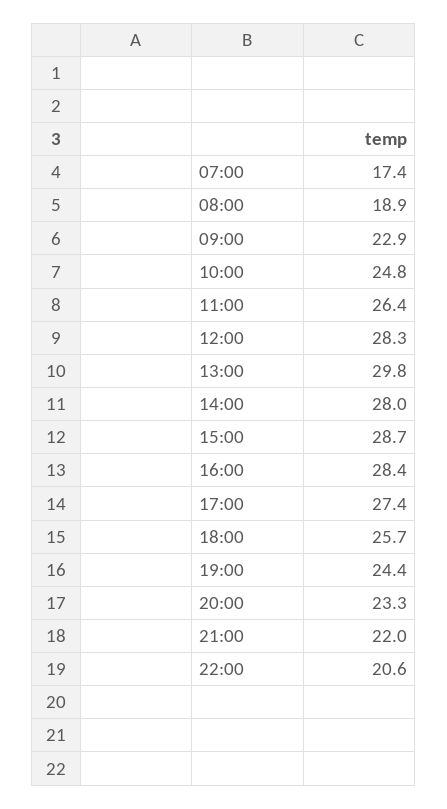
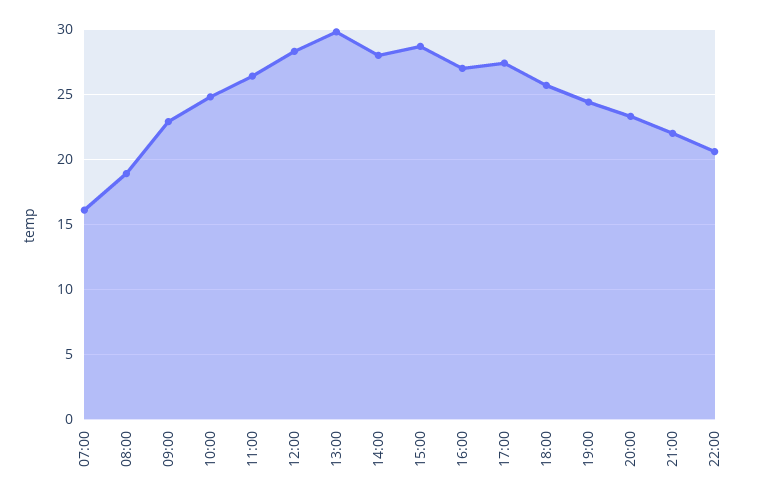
07:00: 17.4 -> 16
16:00: 28.4 -> 27

